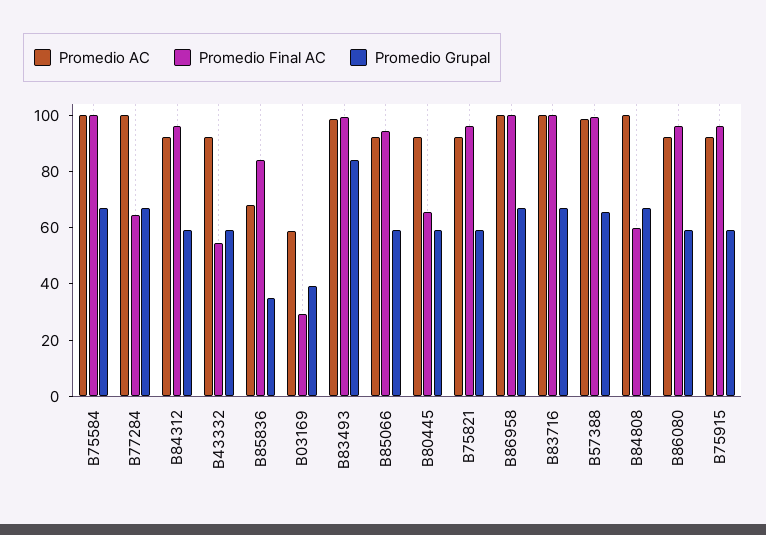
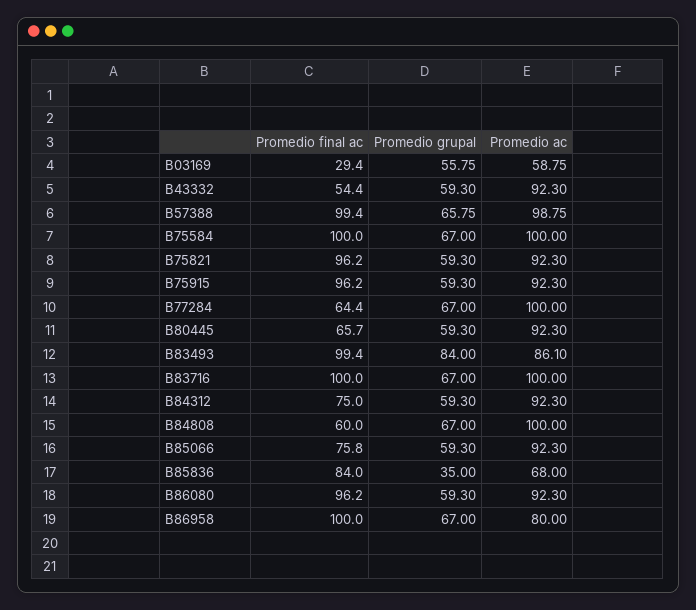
Promedio Final AC, B84312: 95 -> 75
Promedio Grupal, B03169: 40 -> 55.75
Promedio AC, B83493: 100 -> 86.1
Promedio Final AC, B85066: 95 -> 75.8
Promedio AC, B86958: 100 -> 80

